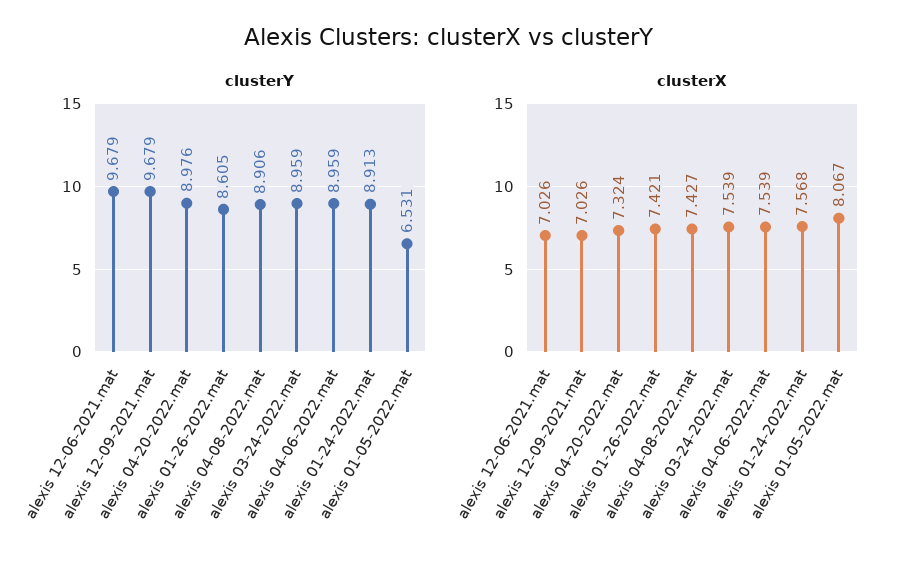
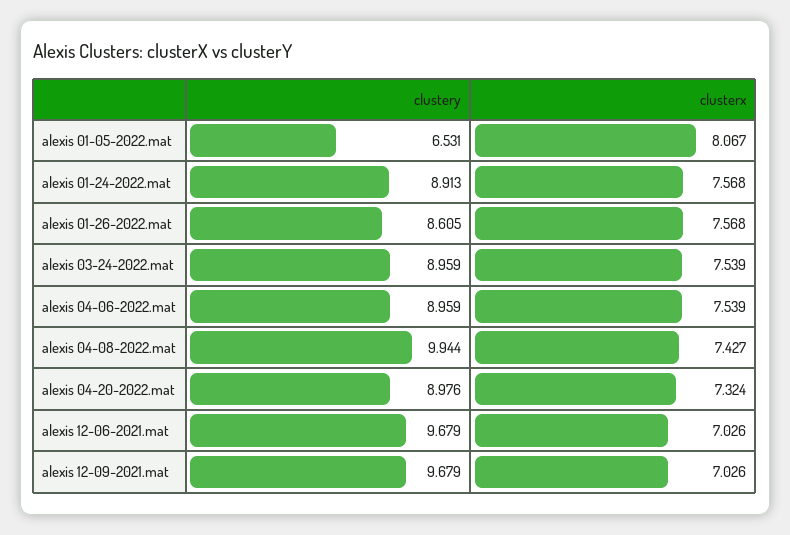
clusterY, alexis 04-08-2022.mat: 8.906 -> 9.944
clusterX, alexis 01-26-2022.mat: 7.421 -> 7.568

